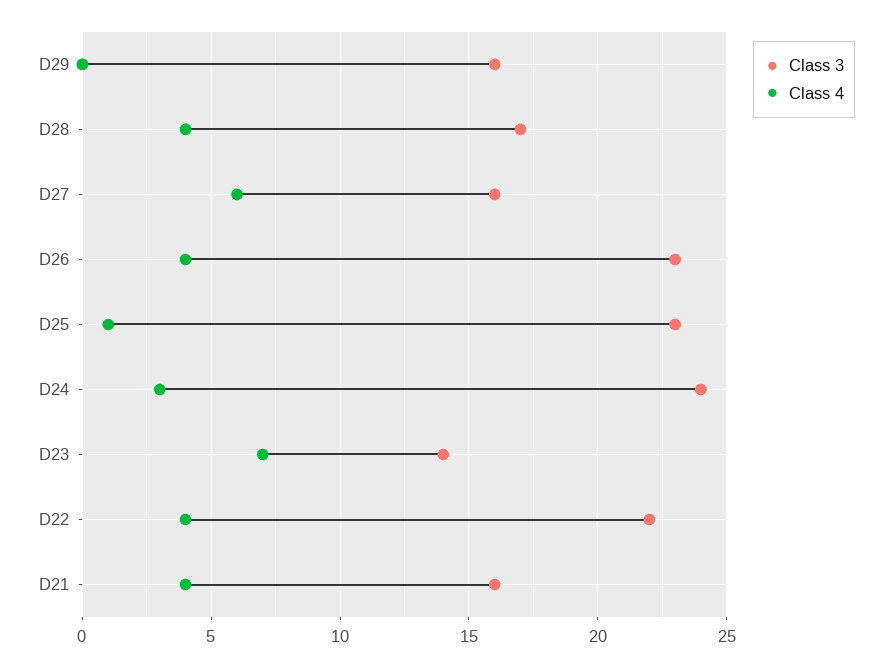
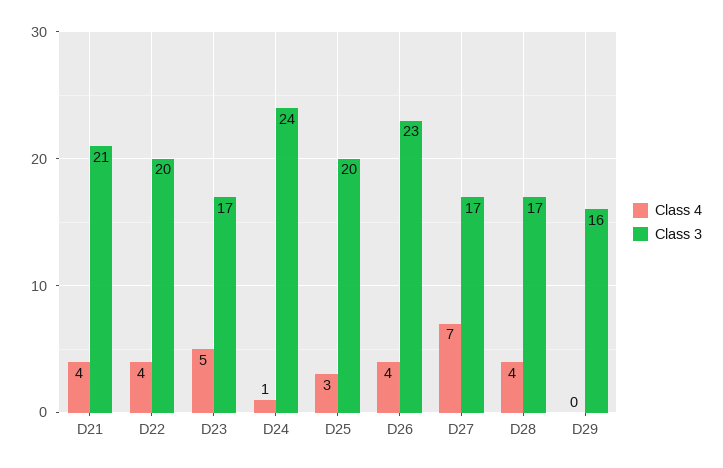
Class 3, D27: 16 -> 17
Class 4, D27: 6 -> 7
Class 3, D25: 23 -> 20
Class 4, D25: 1 -> 3
Class 4, D24: 3 -> 1
Class 3, D23: 14 -> 17
Class 4, D23: 7 -> 5
Class 3, D22: 22 -> 20
Class 3, D21: 16 -> 21

